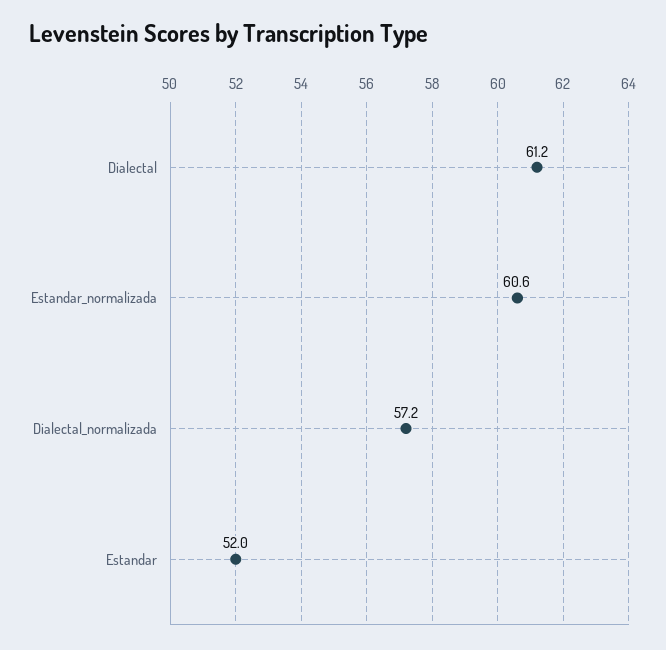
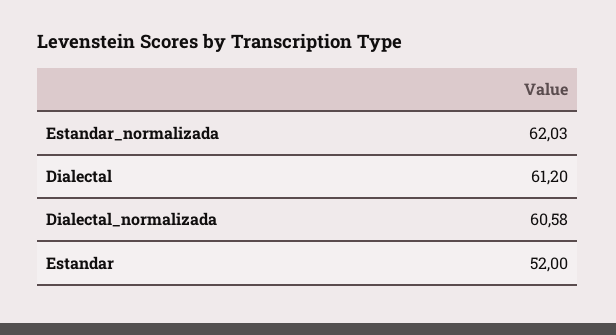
Estandar_normalizada: 60.6 -> 62.03
Dialectal_normalizada: 57.2 -> 60.58

